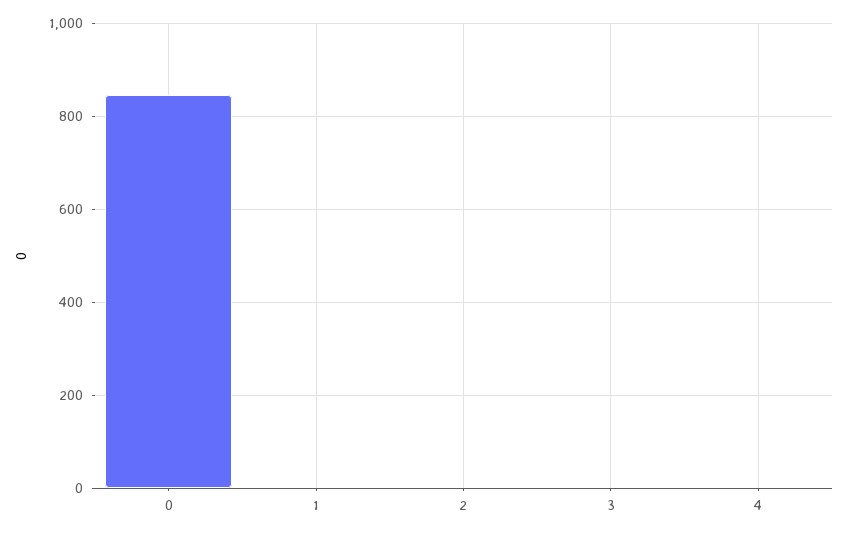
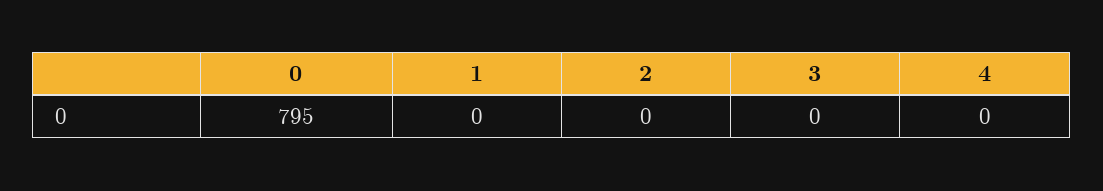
0: 840 -> 795

